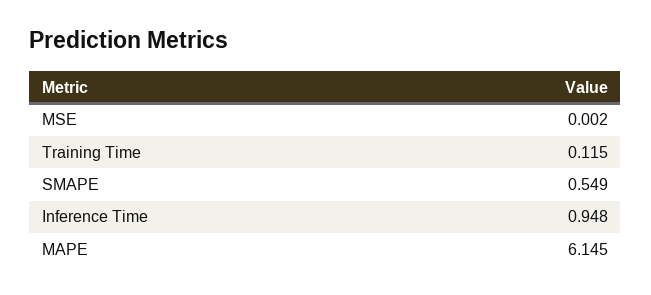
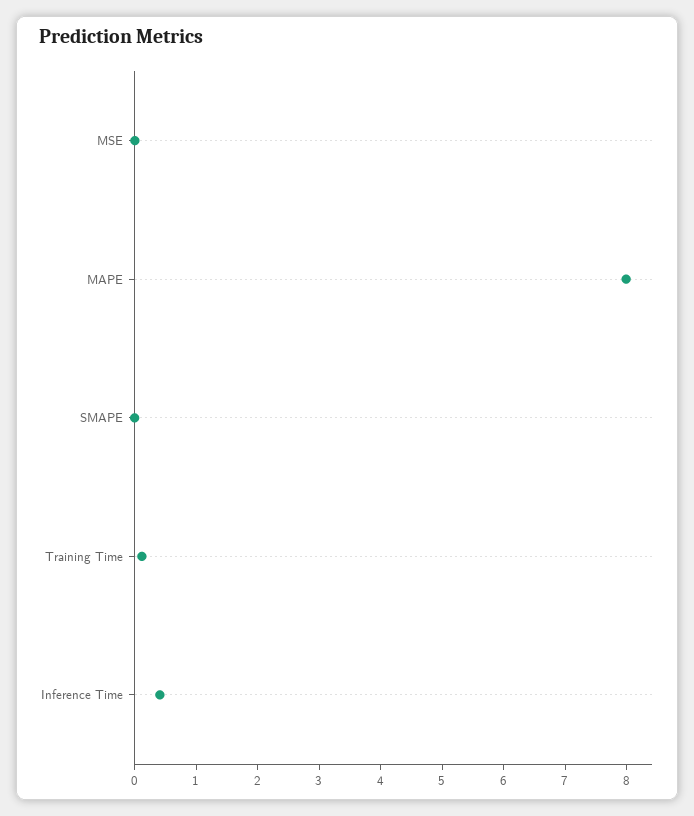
SMAPE: 0.549 -> 0
Inference Time: 0.948 -> 0.4
MAPE: 6.145 -> 8

